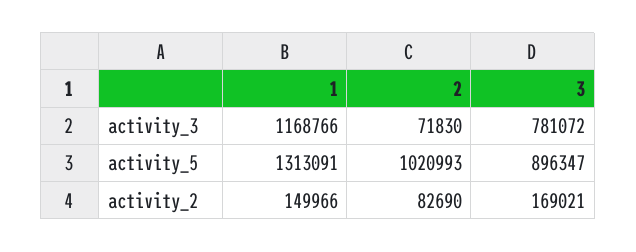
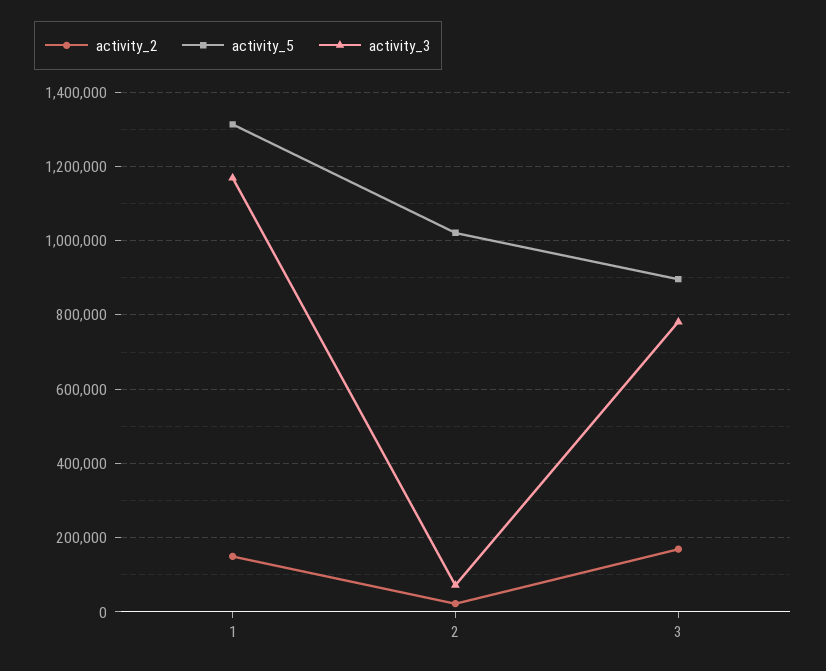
activity_2, 2: 82690 -> 20000

